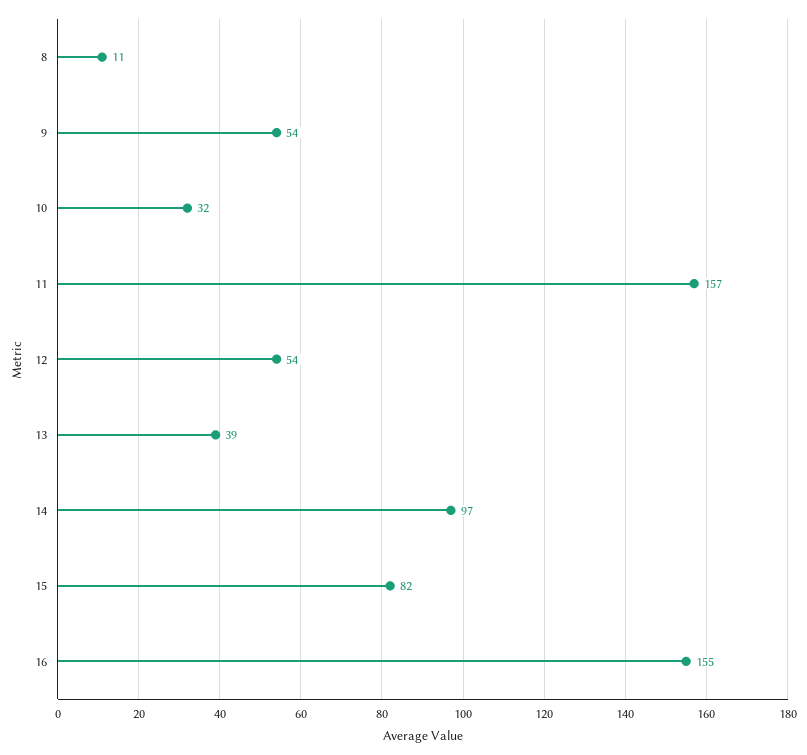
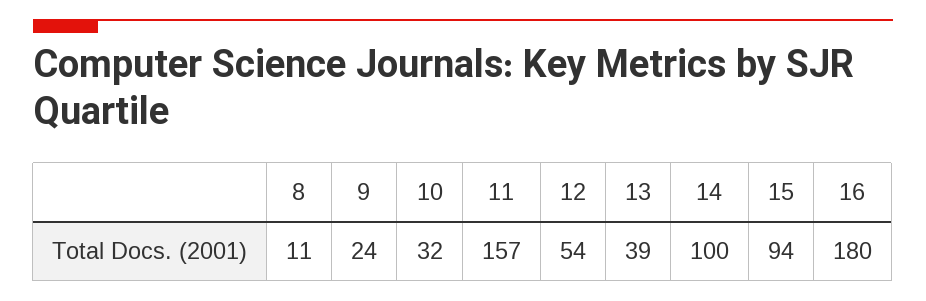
9: 54 -> 24
14: 97 -> 100
15: 82 -> 94
16: 155 -> 180

